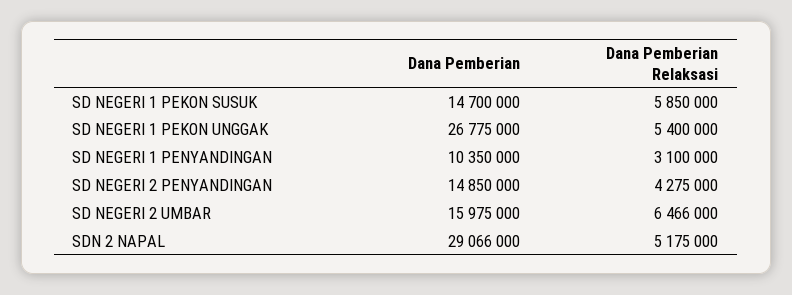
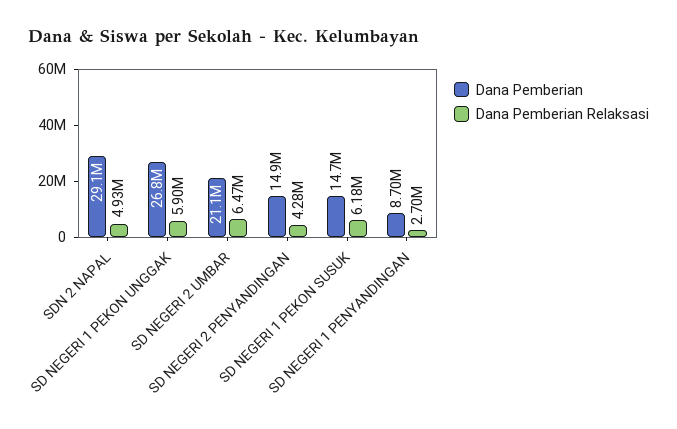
Dana Pemberian Relaksasi, SD NEGERI 1 PEKON SUSUK: 5850000 -> 6180000
Dana Pemberian Relaksasi, SD NEGERI 1 PEKON UNGGAK: 5400000 -> 5900000
Dana Pemberian, SD NEGERI 1 PENYANDINGAN: 10350000 -> 8700000
Dana Pemberian Relaksasi, SD NEGERI 1 PENYANDINGAN: 3100000 -> 2700000
Dana Pemberian, SD NEGERI 2 UMBAR: 15975000 -> 21100000
Dana Pemberian Relaksasi, SDN 2 NAPAL: 5175000 -> 4930000

